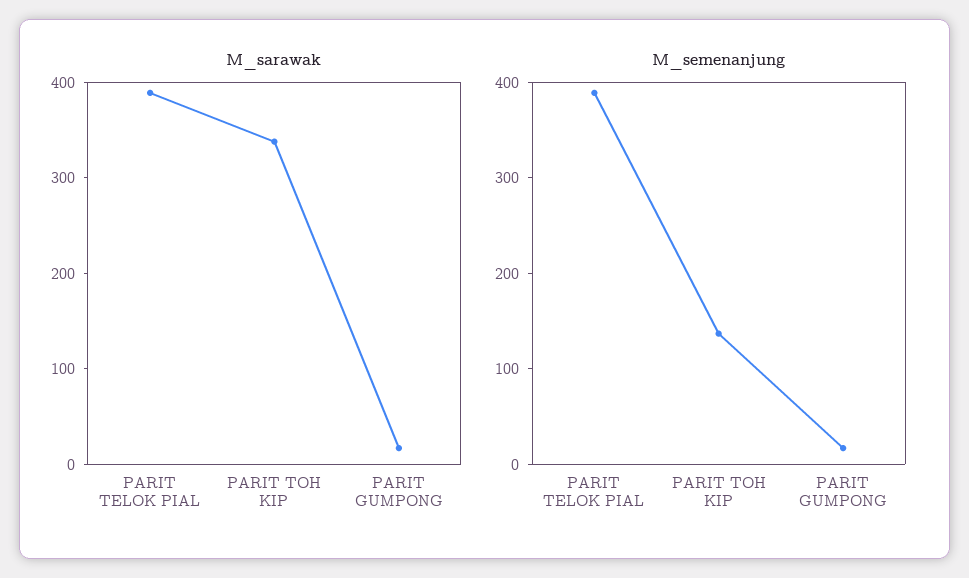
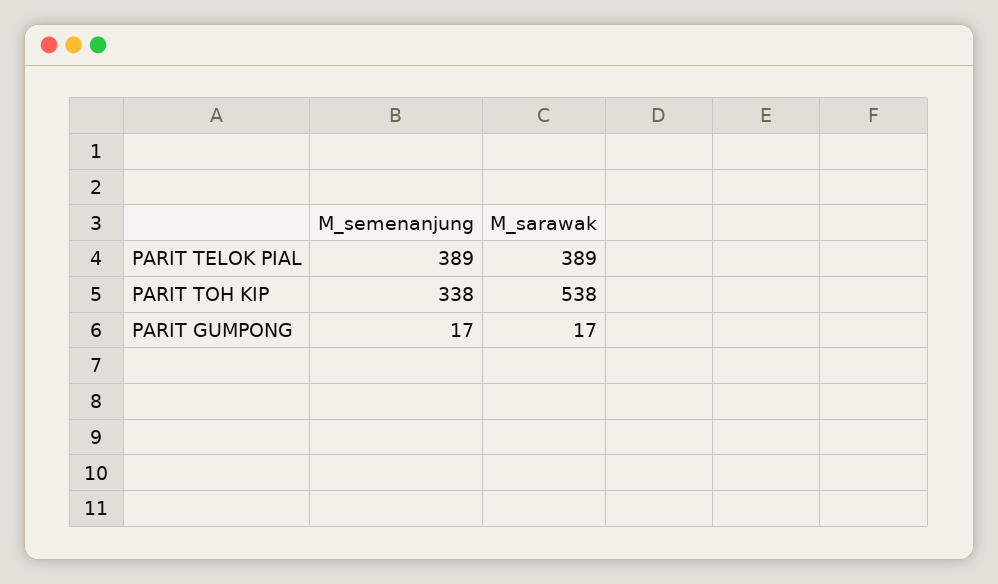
M_sarawak, PARIT TOH KIP: 340 -> 538
M_semenanjung, PARIT TOH KIP: 140 -> 338

